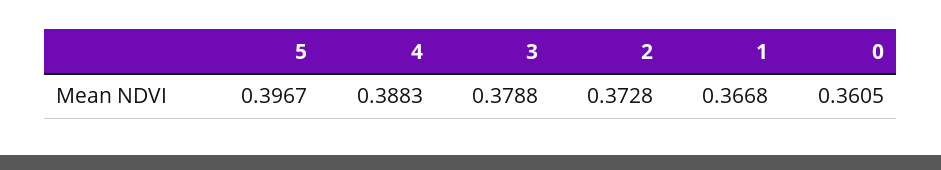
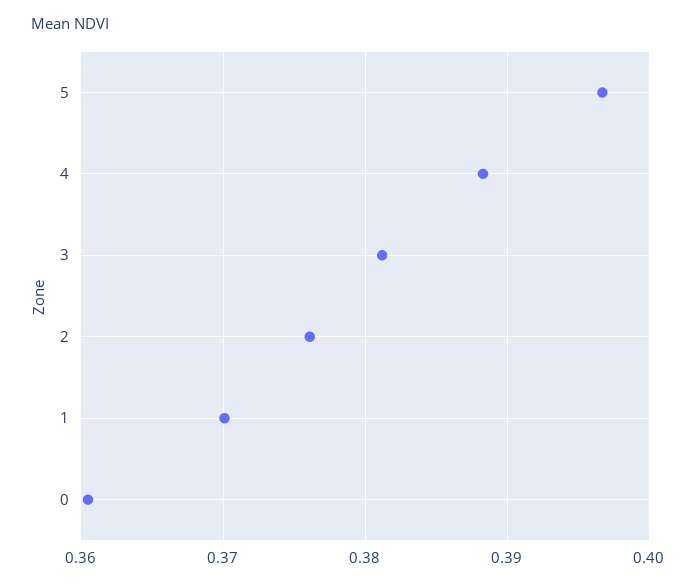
3: 0.3788 -> 0.381
2: 0.3728 -> 0.376
1: 0.3668 -> 0.37

